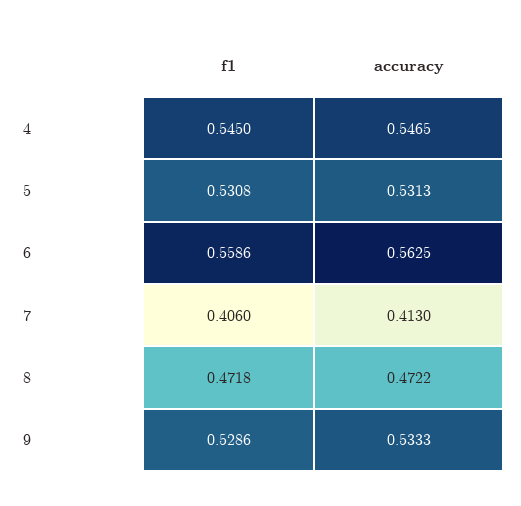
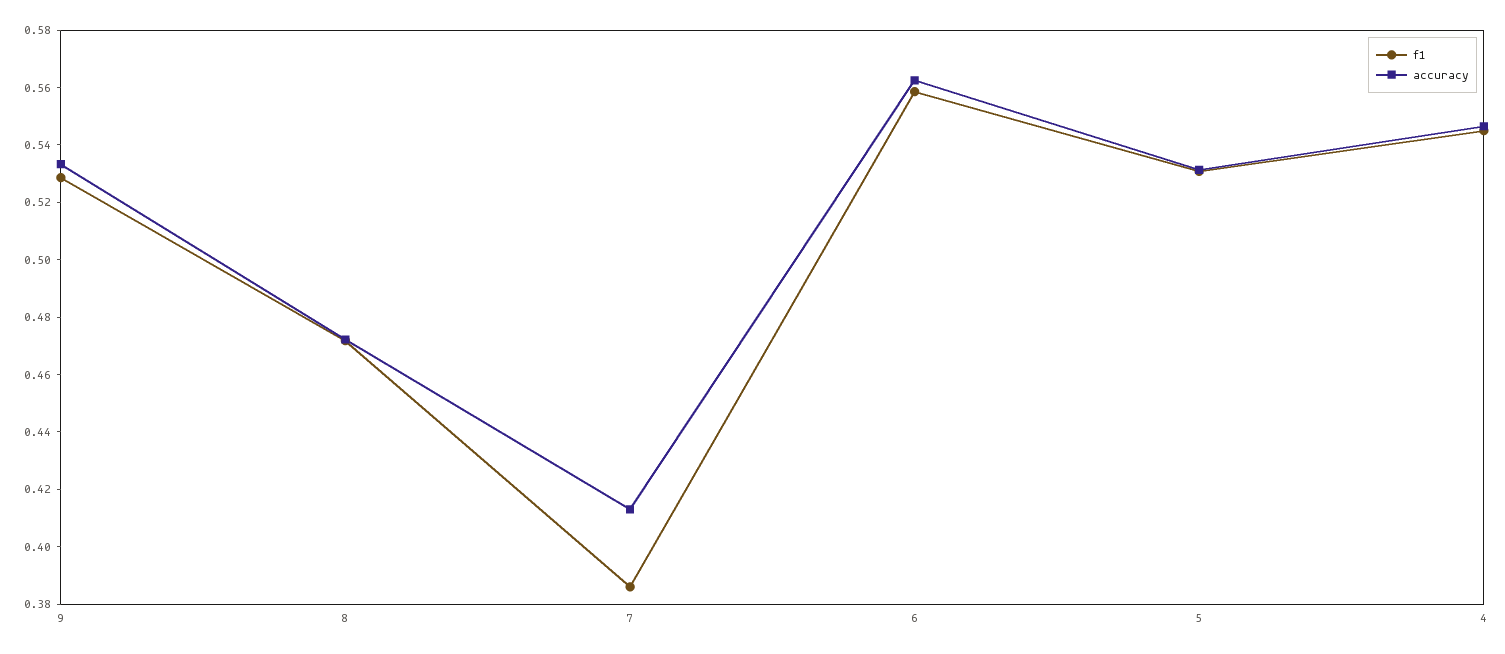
f1, 7: 0.406 -> 0.385

